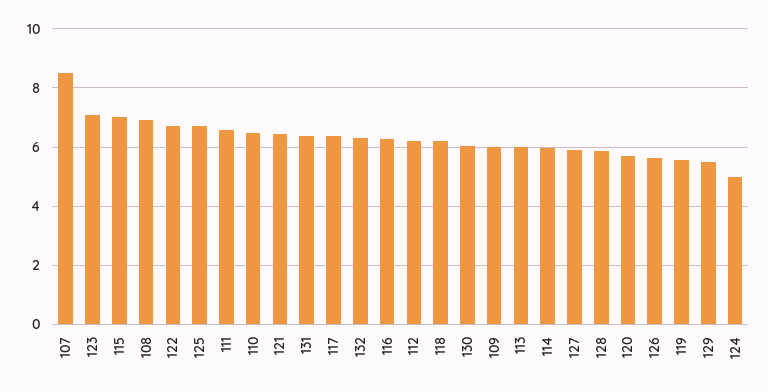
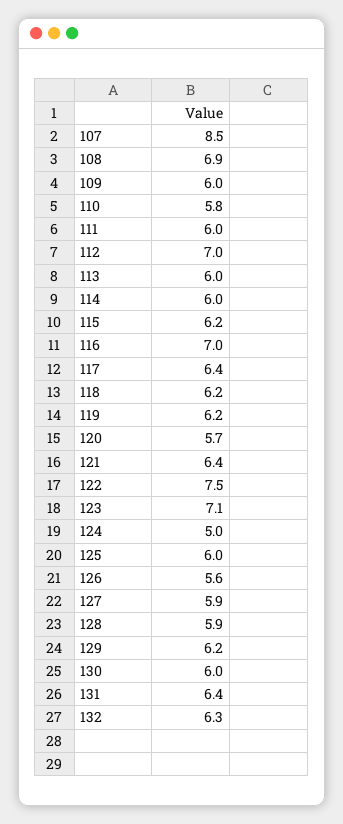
115: 7 -> 6.2
122: 6.75 -> 7.5
125: 6.75 -> 6
111: 6.5 -> 6
110: 6.5 -> 5.8
116: 6.25 -> 7
112: 6.25 -> 7
119: 5.5 -> 6.2
129: 5.5 -> 6.2

